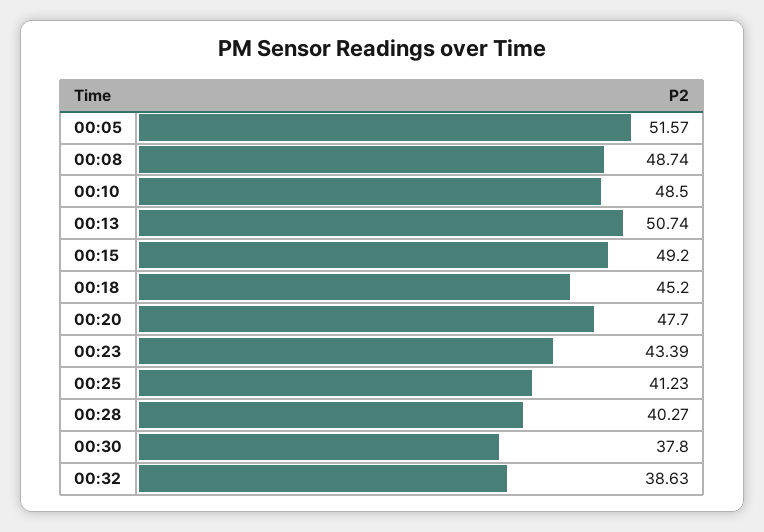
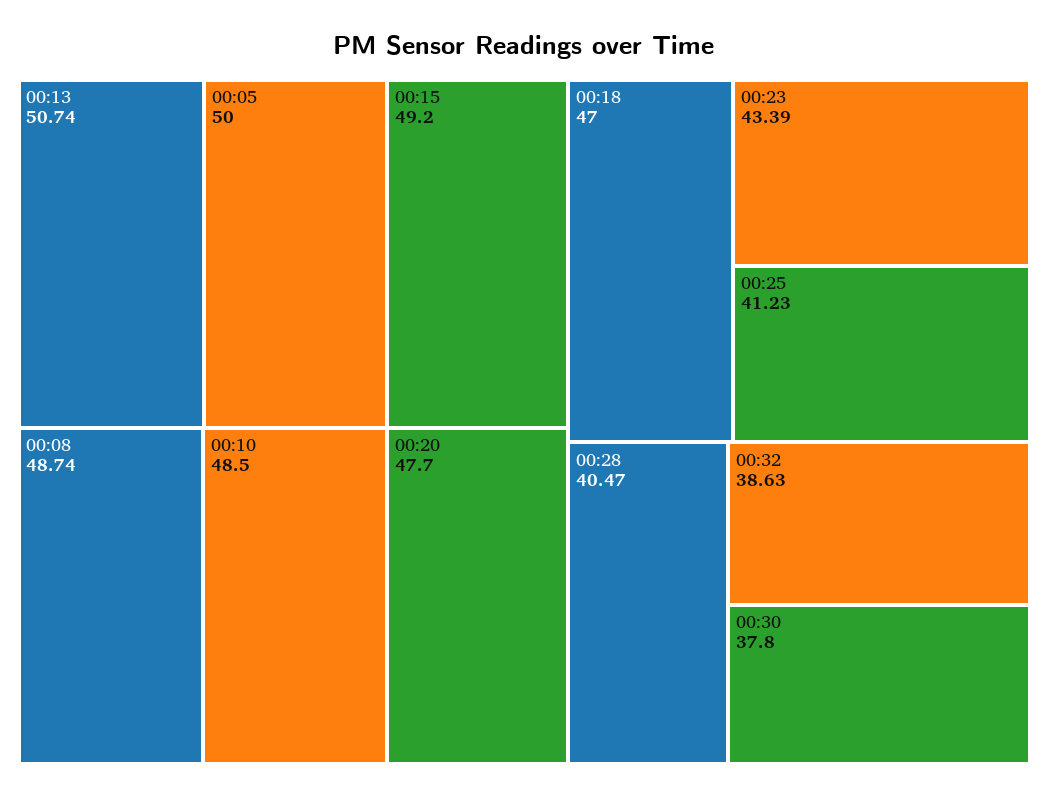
00:05: 51.57 -> 50
00:18: 45.2 -> 47
00:28: 40.27 -> 40.47

